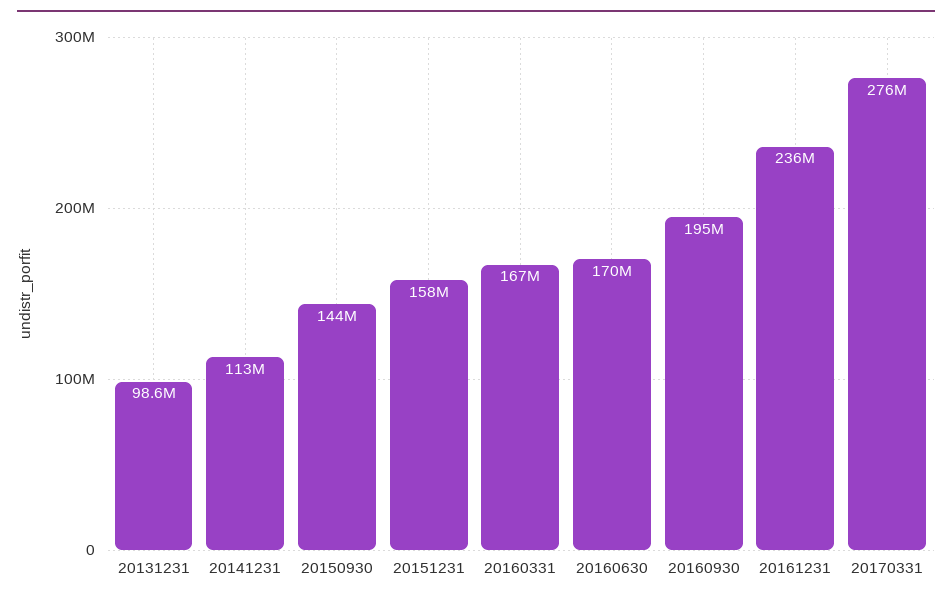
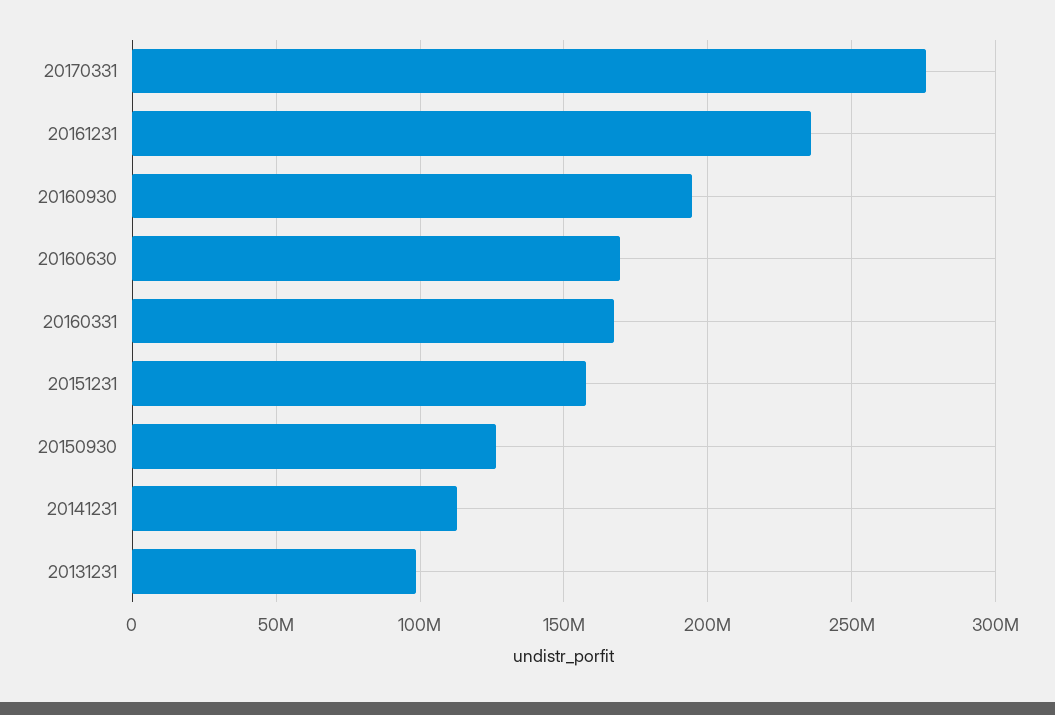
20150930: 144000000 -> 125000000

